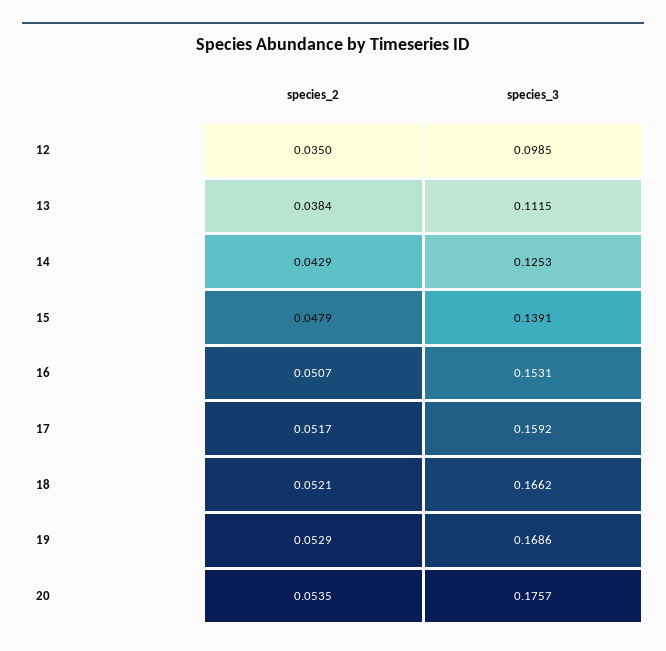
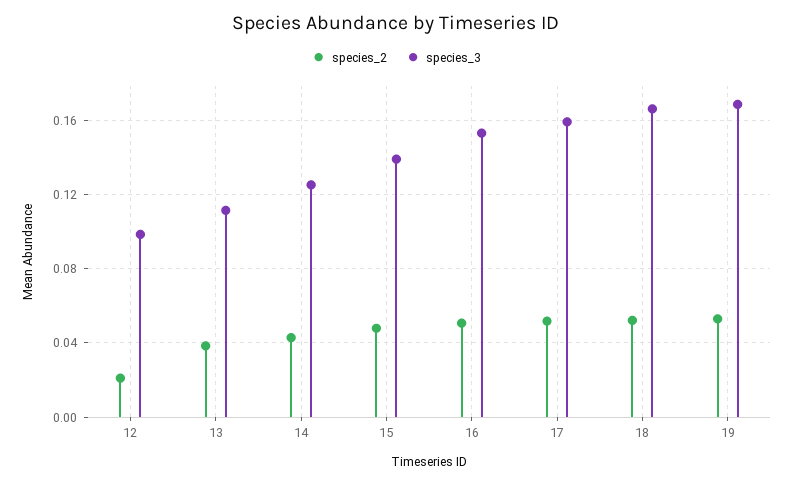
species_2, 12: 0.035 -> 0.02
species_2, 20: 0.0535 -> none
species_3, 20: 0.1757 -> none

